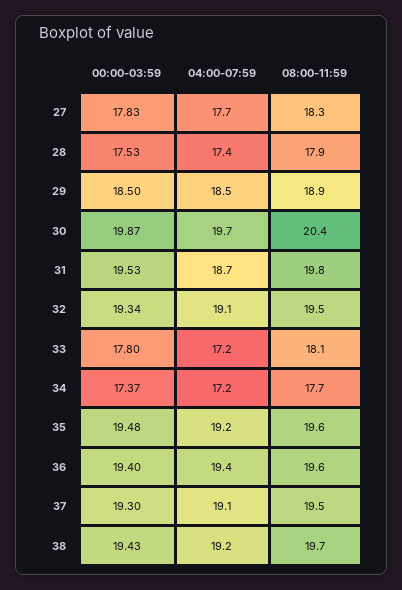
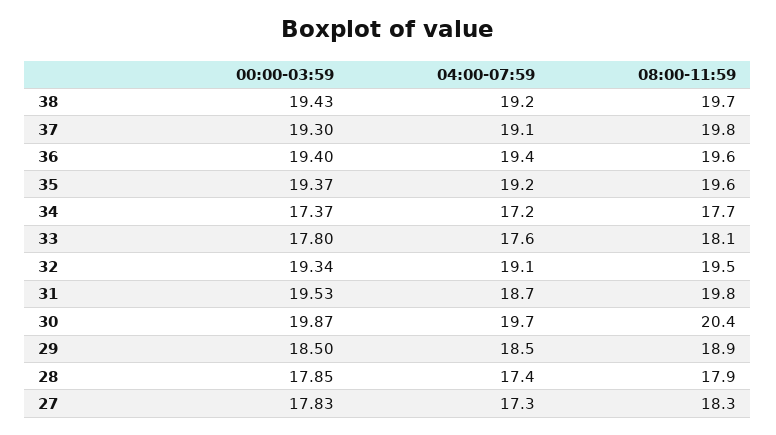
04:00-07:59, 27: 17.7 -> 17.3
00:00-03:59, 28: 17.53 -> 17.85
04:00-07:59, 33: 17.2 -> 17.6
00:00-03:59, 35: 19.48 -> 19.37
08:00-11:59, 37: 19.5 -> 19.8

